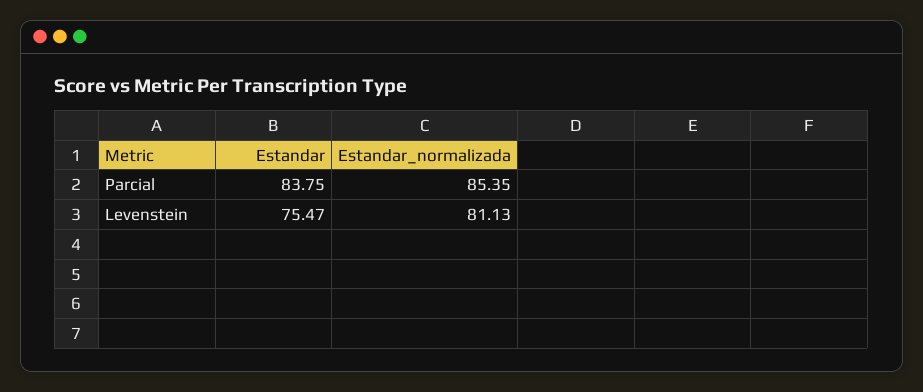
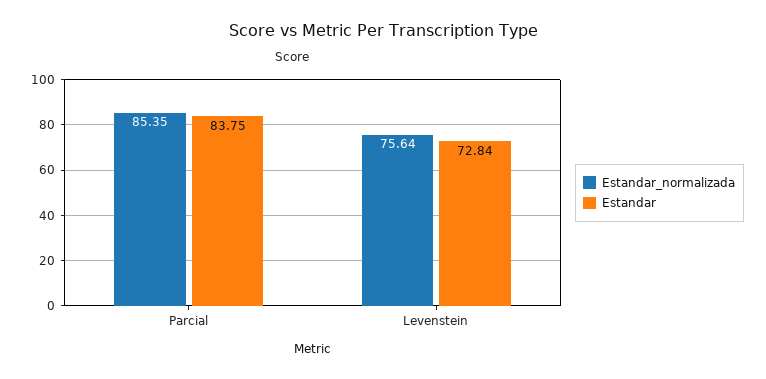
Estandar, Levenstein: 75.47 -> 72.84
Estandar_normalizada, Levenstein: 81.13 -> 75.64

